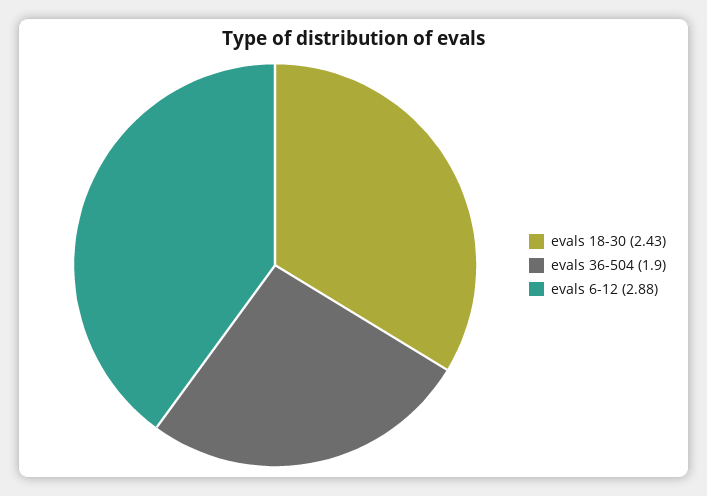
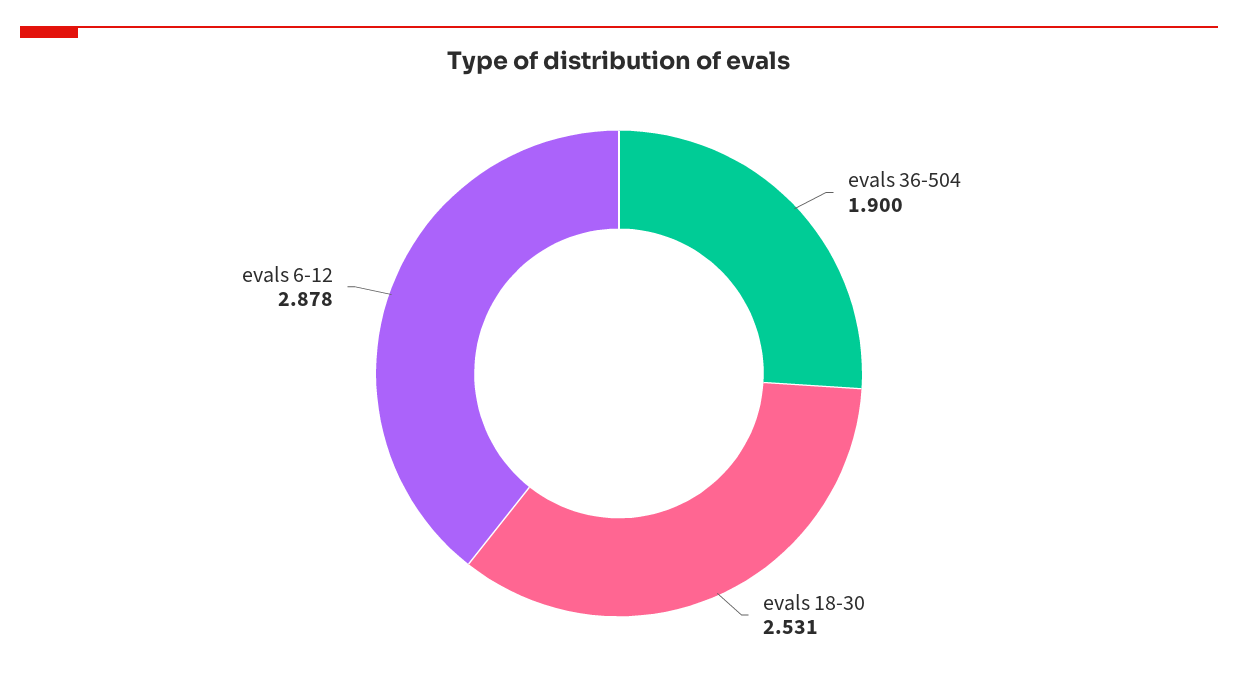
evals 18-30: 2.43 -> 2.531

